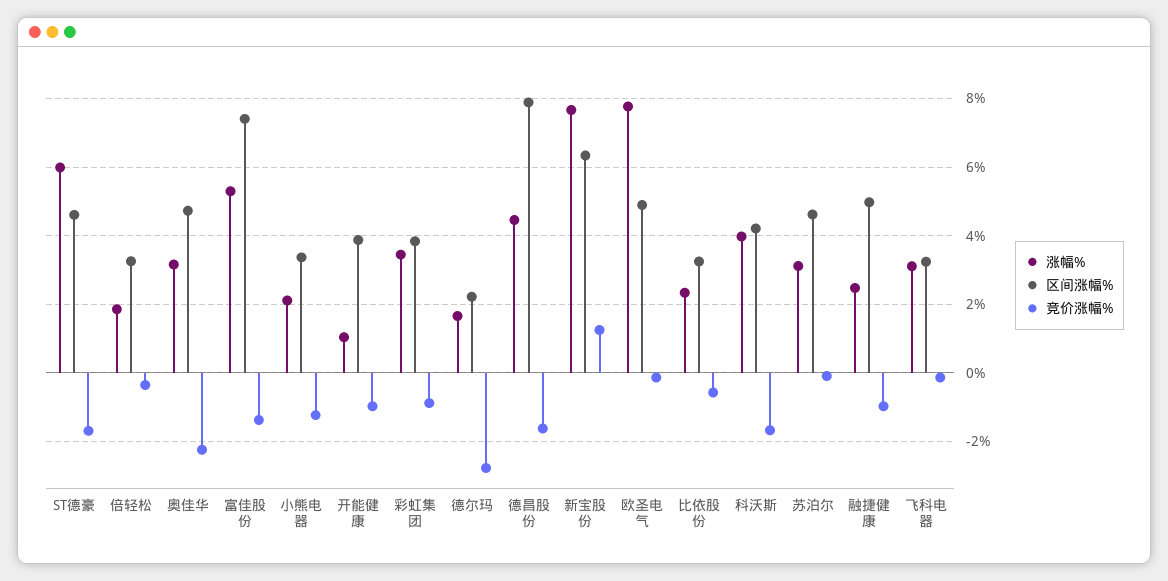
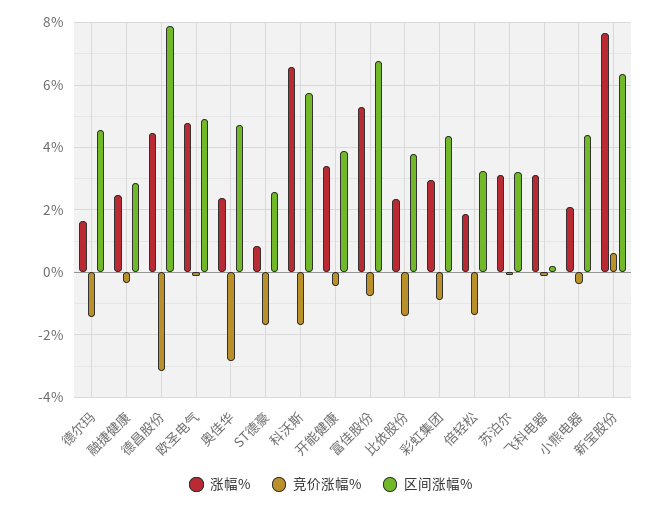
涨幅%, ST德豪: 6 -> 0.8
区间涨幅%, ST德豪: 4.6 -> 2.6
竞价涨幅%, 倍轻松: -0.4 -> -1.4
涨幅%, 奥佳华: 3.2 -> 2.4
竞价涨幅%, 奥佳华: -2.2 -> -2.8
区间涨幅%, 富佳股份: 7.4 -> 6.8
竞价涨幅%, 富佳股份: -1.4 -> -0.8
区间涨幅%, 小熊电器: 3.4 -> 4.4
竞价涨幅%, 小熊电器: -1.2 -> -0.4
涨幅%, 开能健康: 1 -> 3.4
竞价涨幅%, 开能健康: -1 -> -0.4
涨幅%, 彩虹集团: 3.4 -> 3
区间涨幅%, 彩虹集团: 3.8 -> 4.4
区间涨幅%, 德尔玛: 2.2 -> 4.6
竞价涨幅%, 德尔玛: -2.8 -> -1.4
竞价涨幅%, 德昌股份: -1.6 -> -3.2
竞价涨幅%, 新宝股份: 1.2 -> 0.6
涨幅%, 欧圣电气: 7.8 -> 4.8
区间涨幅%, 比依股份: 3.2 -> 3.8
竞价涨幅%, 比依股份: -0.6 -> -1.4
涨幅%, 科沃斯: 4 -> 6.6
区间涨幅%, 科沃斯: 4.2 -> 5.8
区间涨幅%, 苏泊尔: 4.6 -> 3.2
区间涨幅%, 融捷健康: 5 -> 2.8
竞价涨幅%, 融捷健康: -1 -> -0.4
区间涨幅%, 飞科电器: 3.2 -> 0.2

